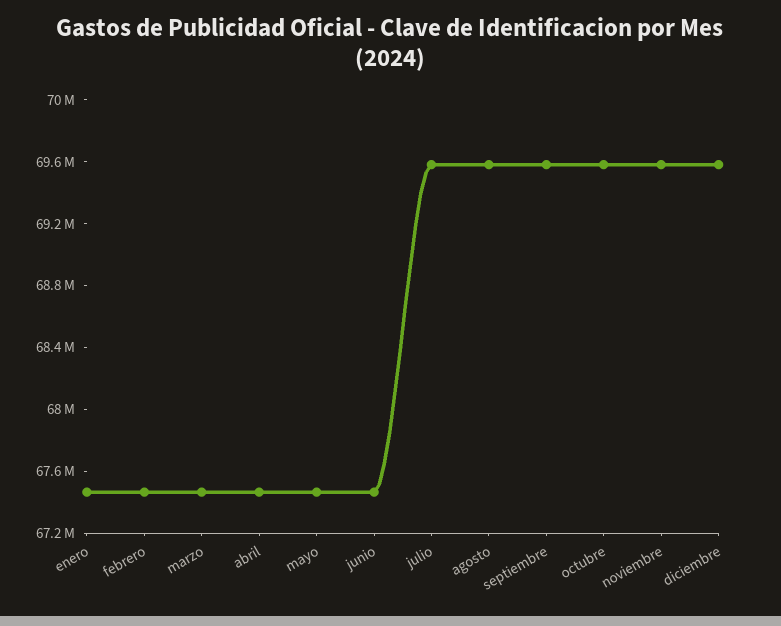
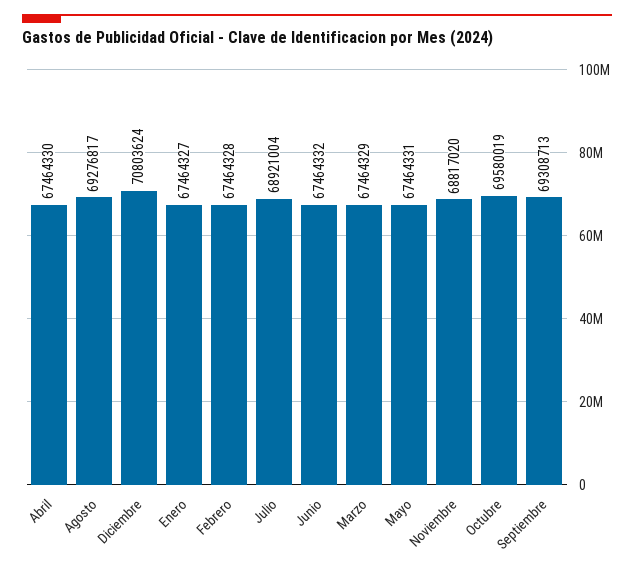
julio: 69600000 -> 68921004
agosto: 69600000 -> 69276817
septiembre: 69600000 -> 69308713
noviembre: 69600000 -> 68817020
diciembre: 69600000 -> 70803624

